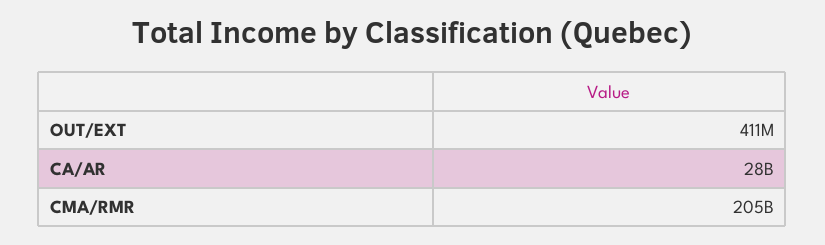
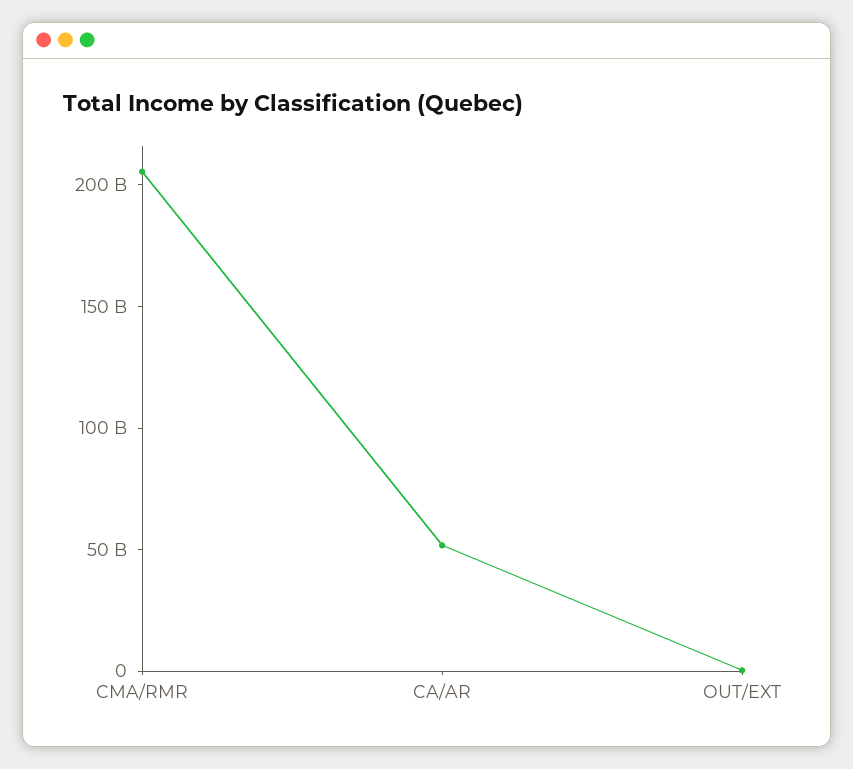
CA/AR: 28000000000 -> 50000000000

